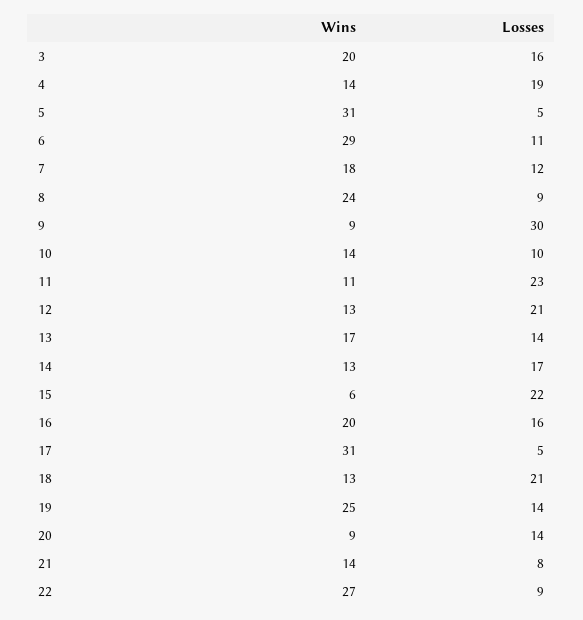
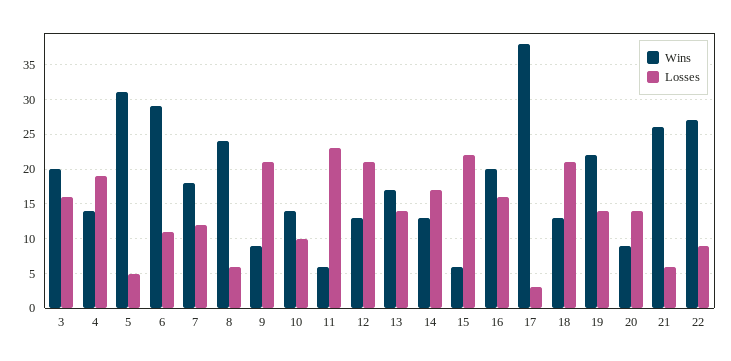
Losses, 8: 9 -> 6
Losses, 9: 30 -> 21
Wins, 11: 11 -> 6
Wins, 17: 31 -> 38
Losses, 17: 5 -> 3
Wins, 19: 25 -> 22
Wins, 21: 14 -> 26
Losses, 21: 8 -> 6

